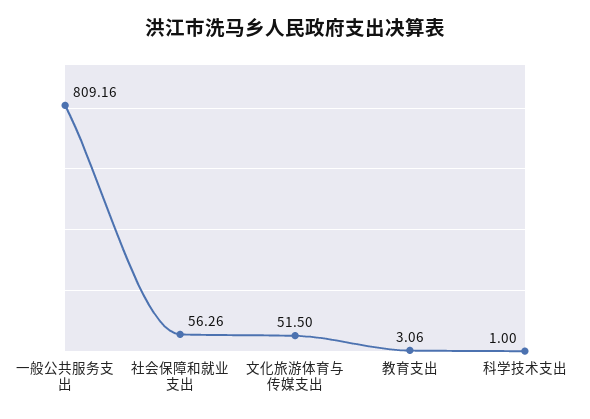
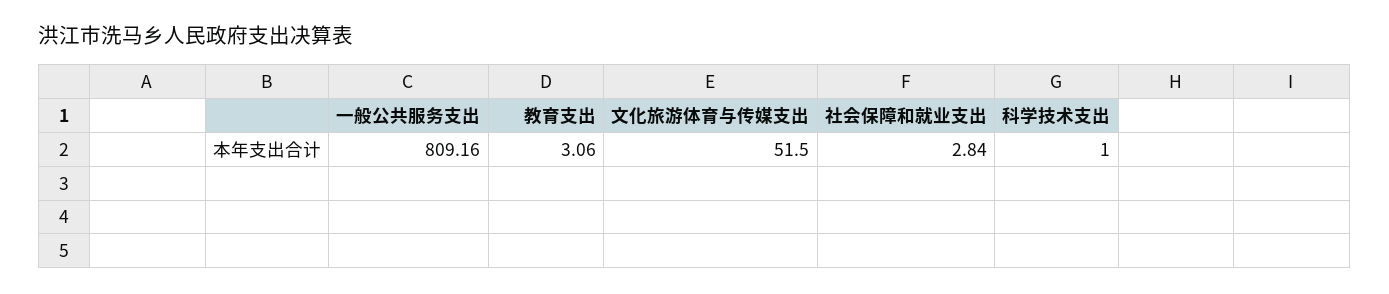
社会保障和就业支出: 56.26 -> 2.84

